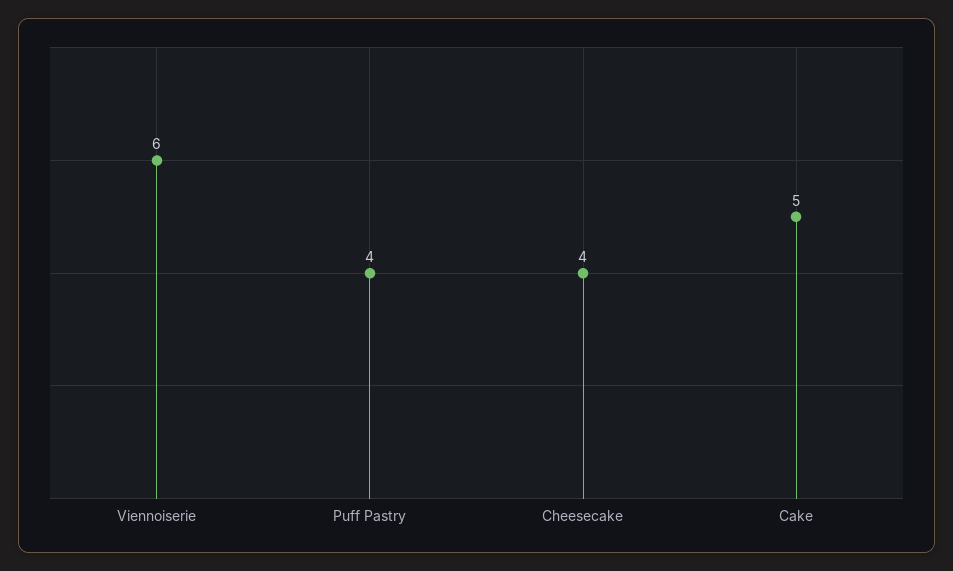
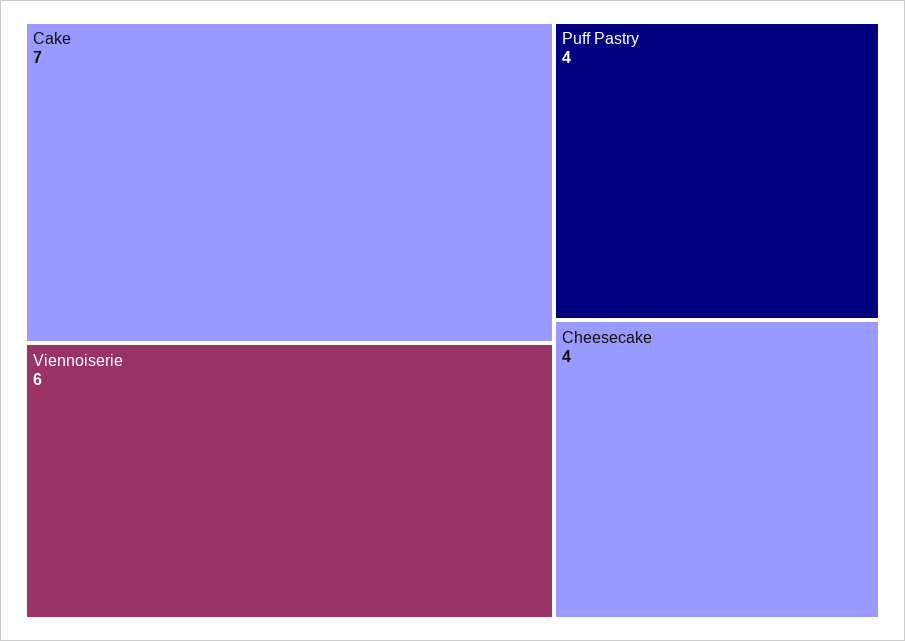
Cake: 5 -> 7

